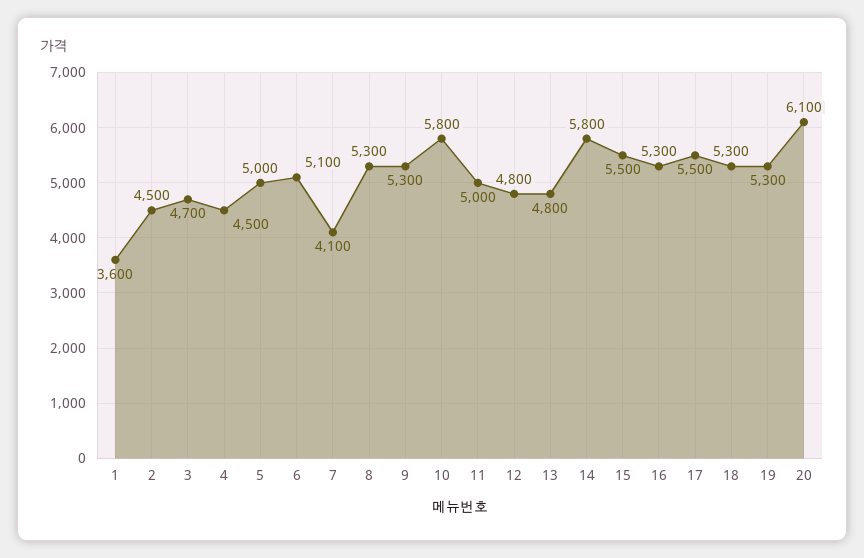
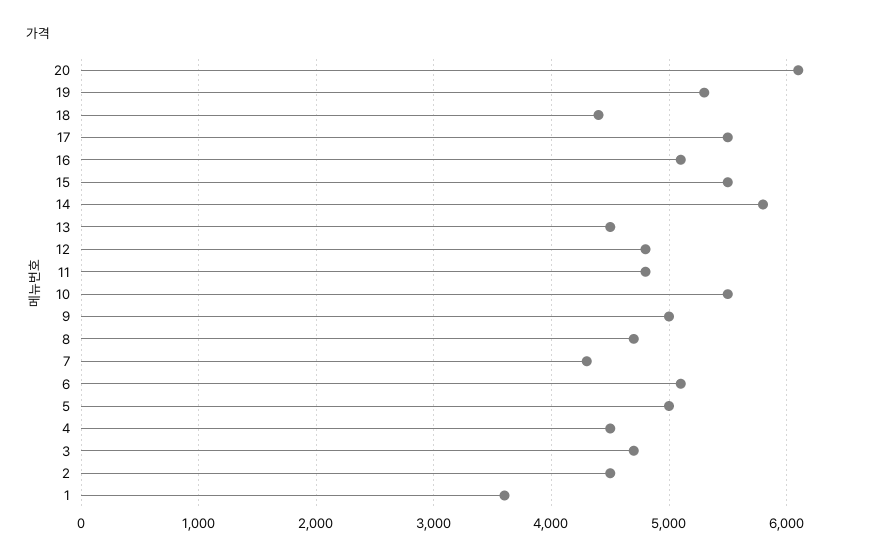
7: 4100 -> 4300
8: 5300 -> 4700
9: 5300 -> 5000
10: 5800 -> 5500
11: 5000 -> 4800
13: 4800 -> 4500
16: 5300 -> 5100
18: 5300 -> 4400

